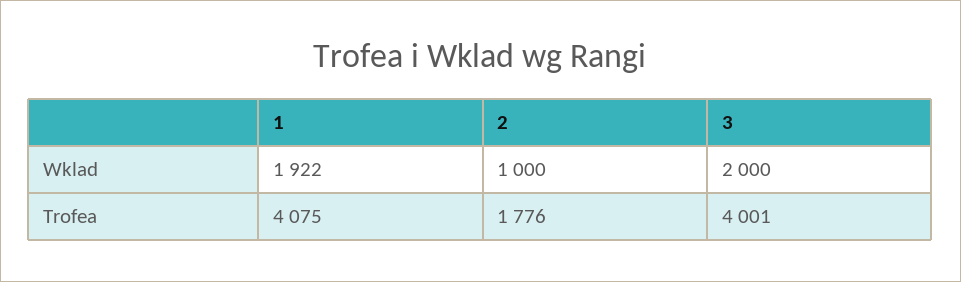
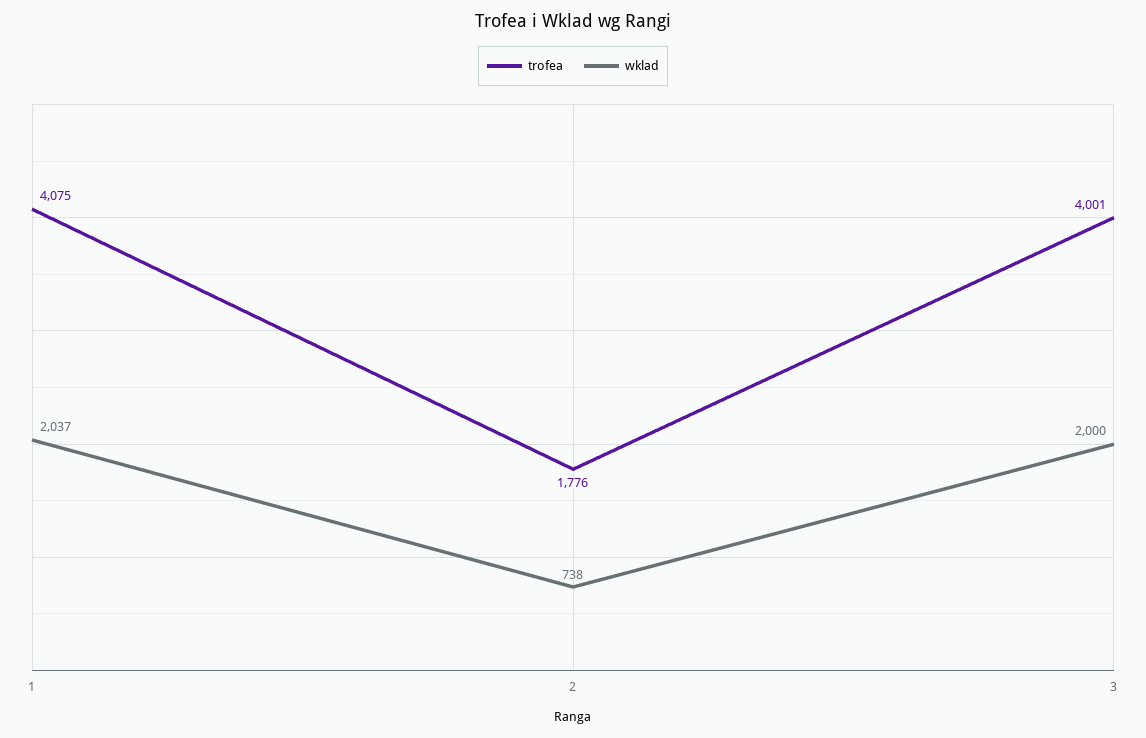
Wklad, 1: 1922 -> 2037
Wklad, 2: 1000 -> 738

